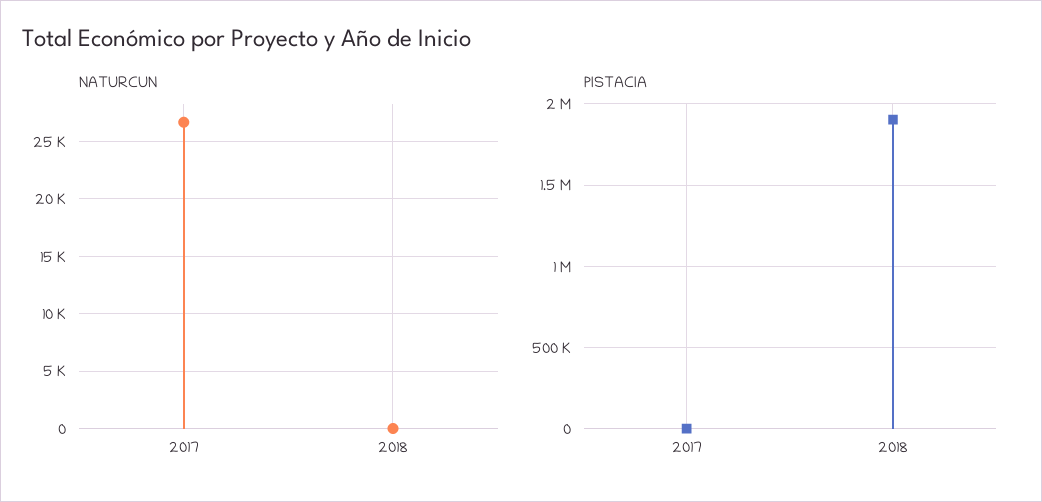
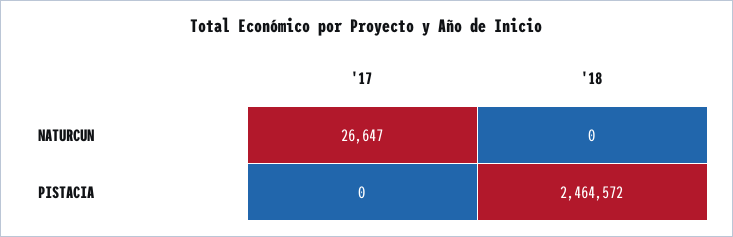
PISTACIA, 2018: 1900000 -> 2464572

